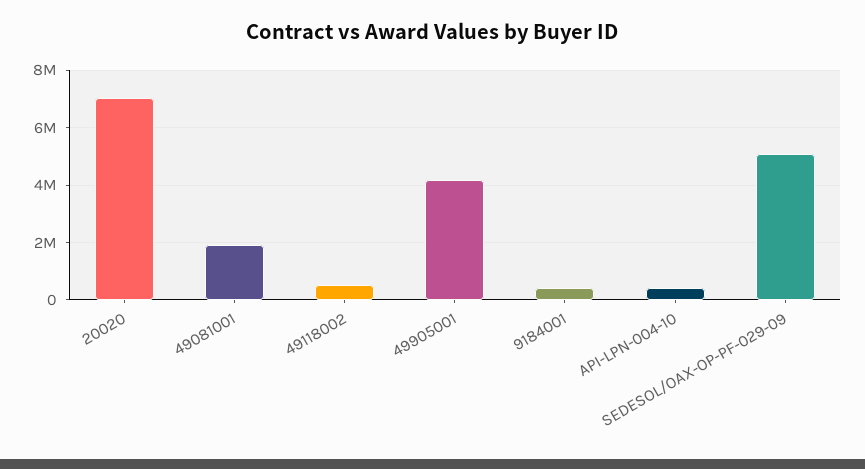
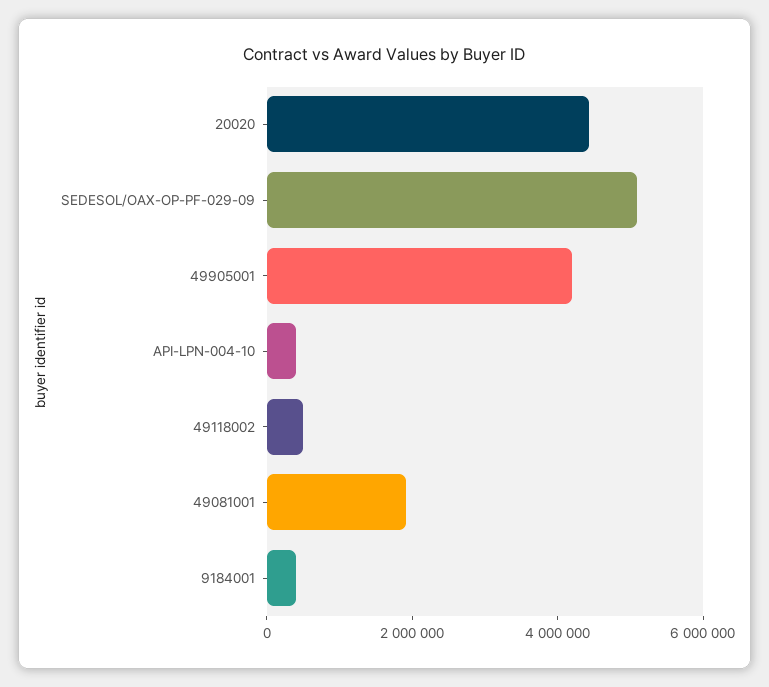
20020: 7000000 -> 4500000

